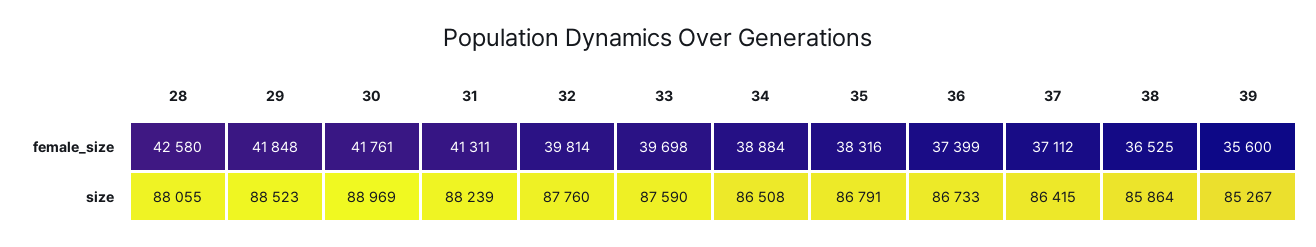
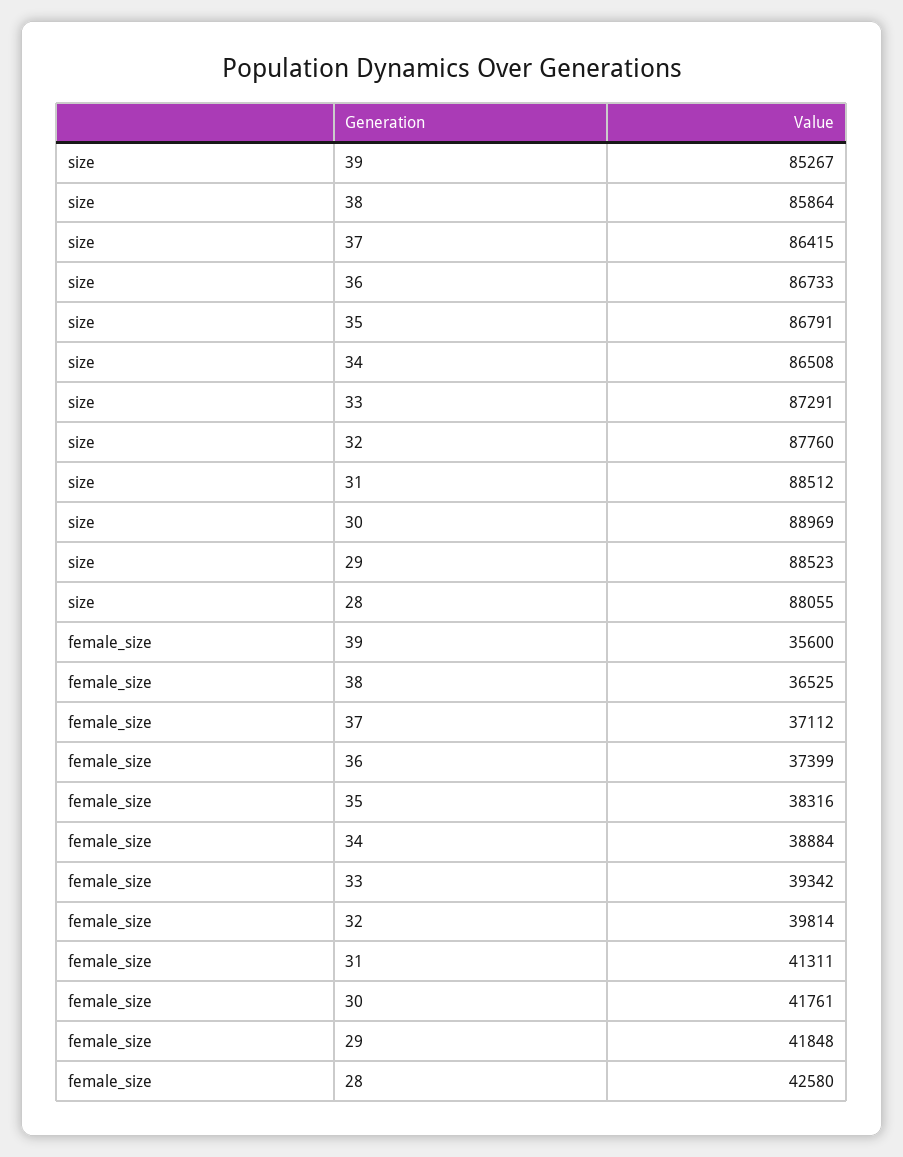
33, female_size: 39698 -> 39342
31, size: 88239 -> 88512
33, size: 87590 -> 87291

